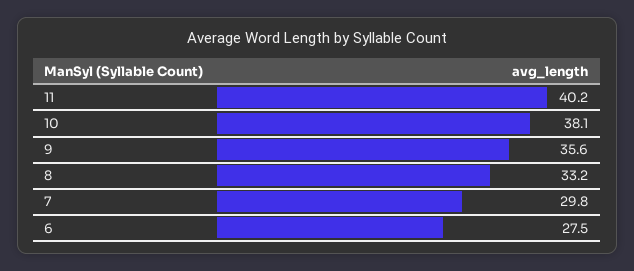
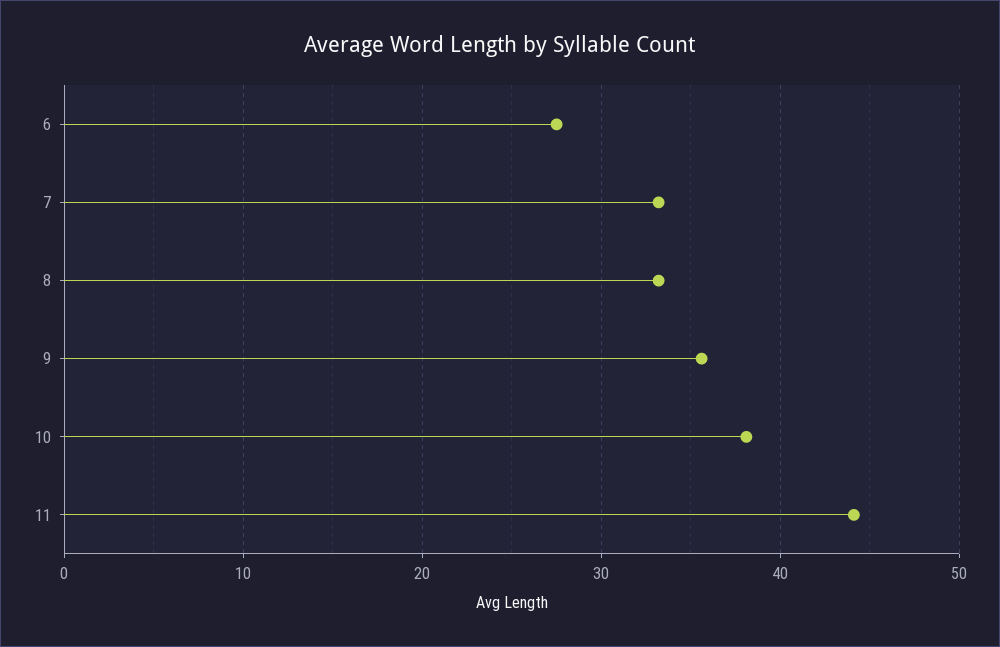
11: 40.2 -> 44
7: 29.8 -> 33

